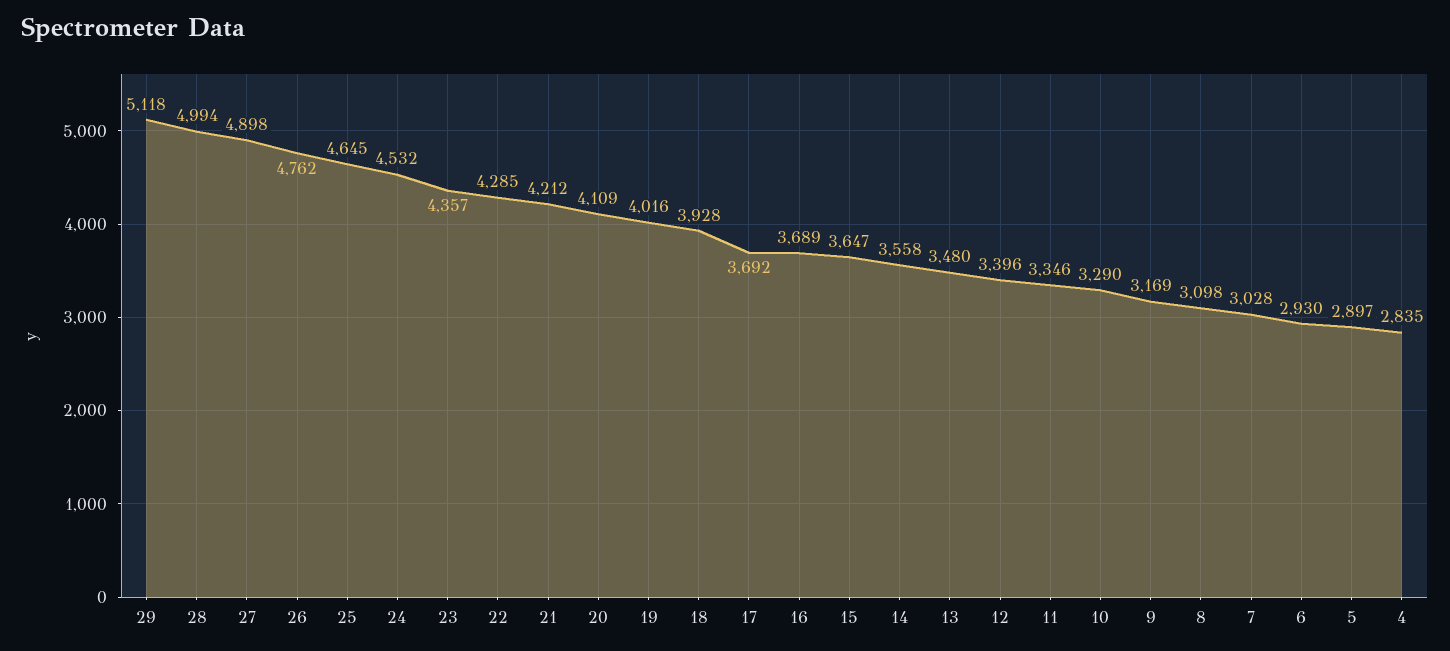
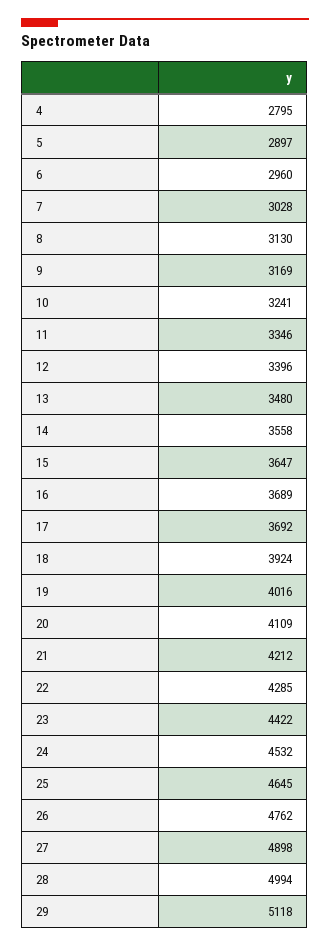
23: 4357 -> 4422
18: 3928 -> 3924
10: 3290 -> 3241
8: 3098 -> 3130
6: 2930 -> 2960
4: 2835 -> 2795

